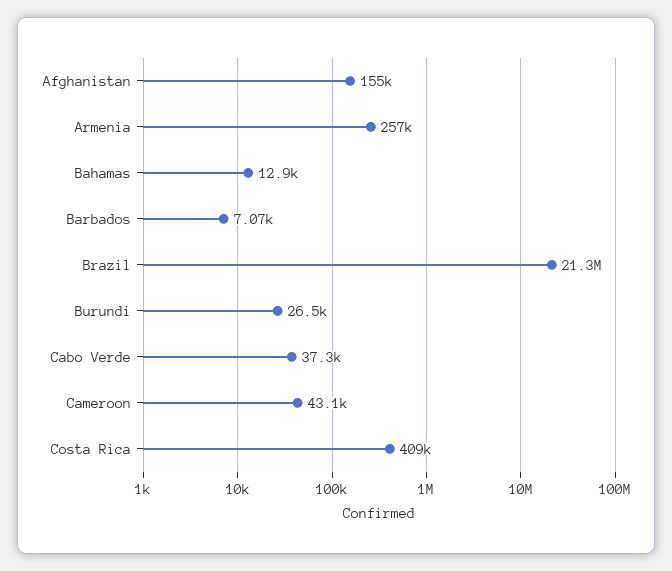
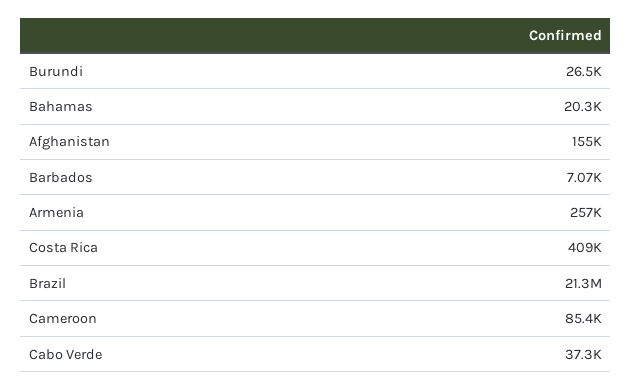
Bahamas: 12900 -> 20300
Cameroon: 43100 -> 85400

